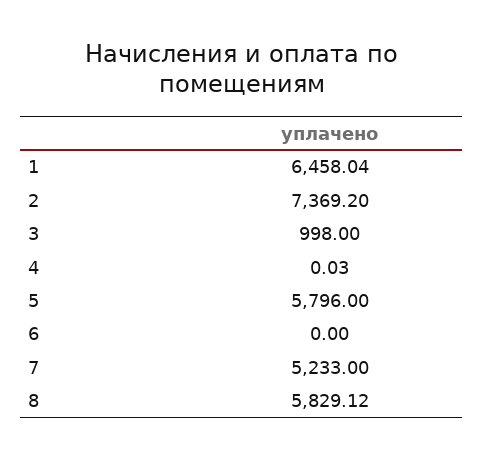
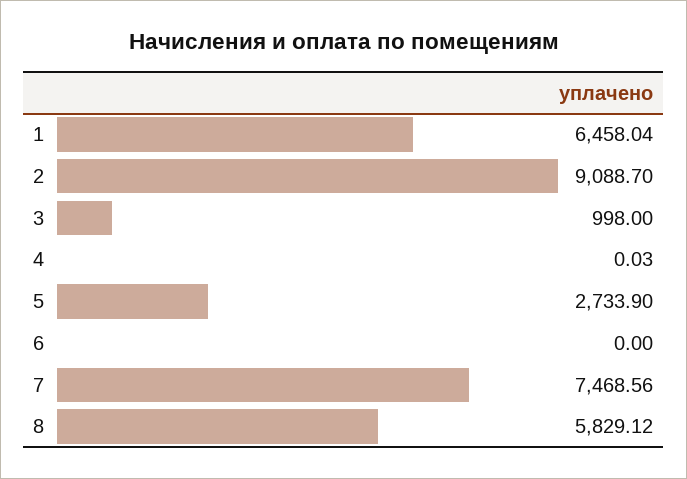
2: 7369.2 -> 9088.7
5: 5796 -> 2733.9
7: 5233 -> 7468.56

